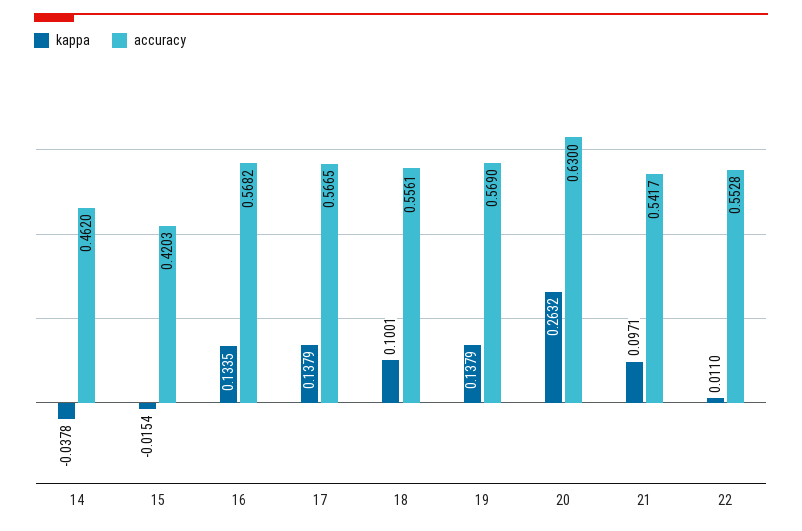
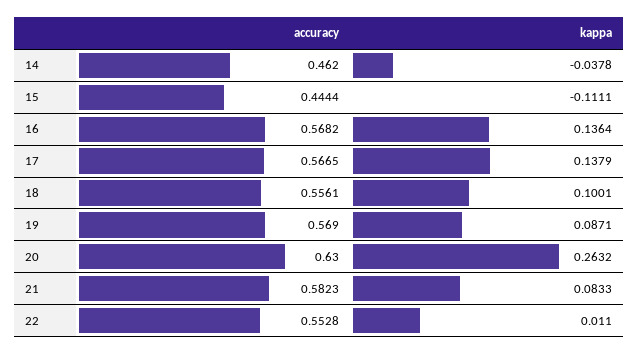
kappa, 15: -0.0154 -> -0.1111
accuracy, 15: 0.4203 -> 0.4444
kappa, 16: 0.1335 -> 0.1364
kappa, 19: 0.1379 -> 0.0871
kappa, 21: 0.0971 -> 0.0833
accuracy, 21: 0.5417 -> 0.5823

